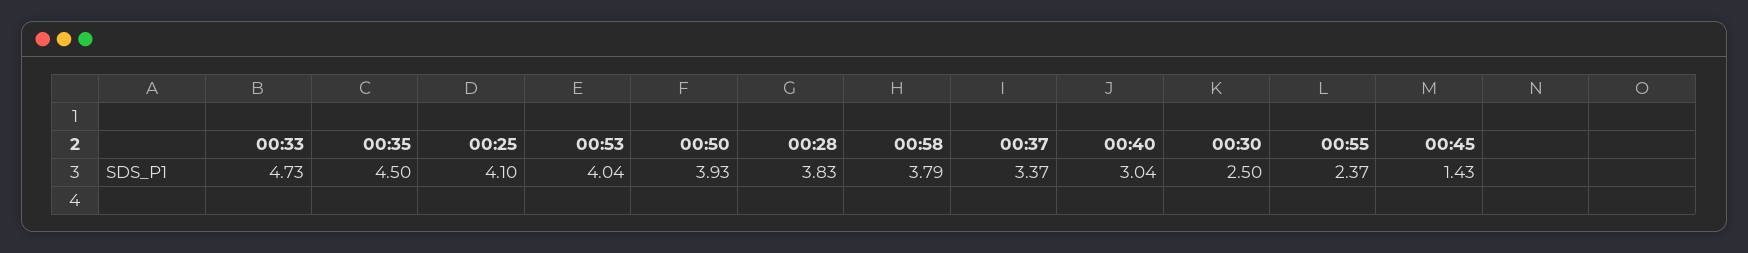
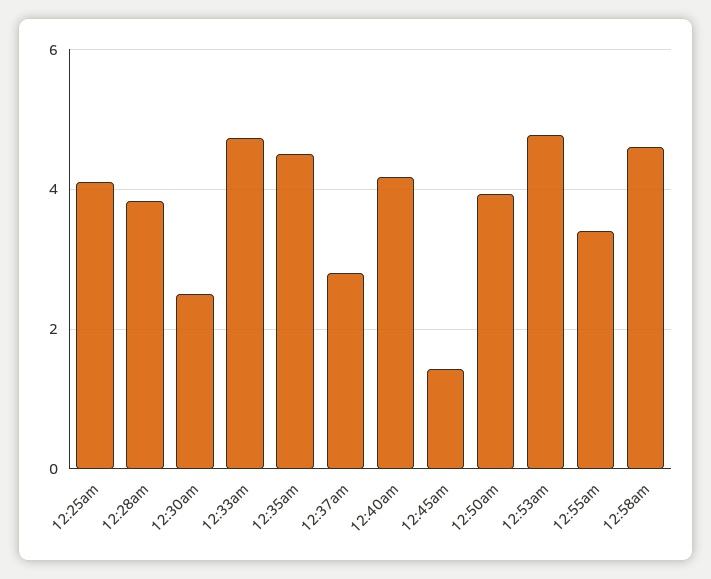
00:53: 4.04 -> 4.8
00:58: 3.79 -> 4.6
00:37: 3.37 -> 2.8
00:40: 3.04 -> 4.2
00:55: 2.37 -> 3.4

